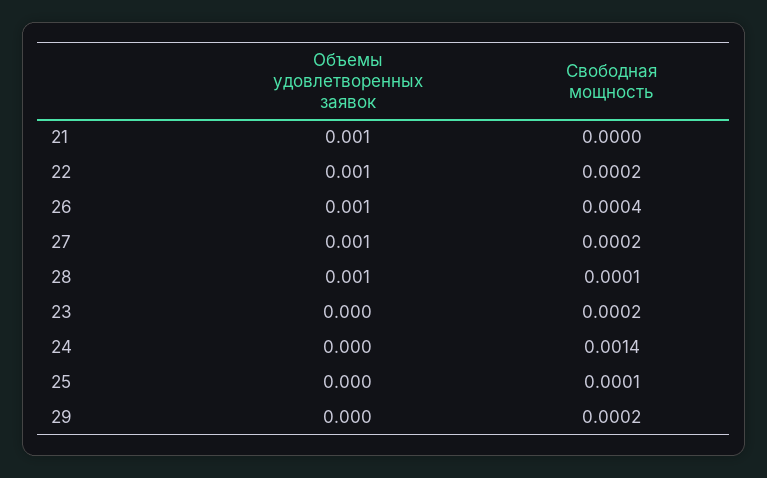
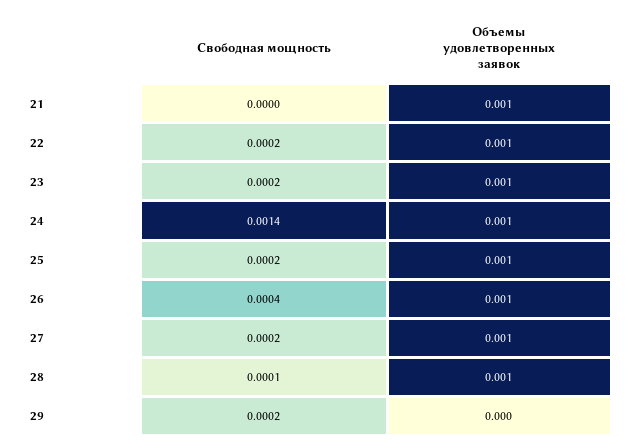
Объемы удовлетворенных заявок, 23: 0 -> 0.001
Объемы удовлетворенных заявок, 24: 0 -> 0.001
Объемы удовлетворенных заявок, 25: 0 -> 0.001
Свободная мощность, 25: 0.0001 -> 0.0002

